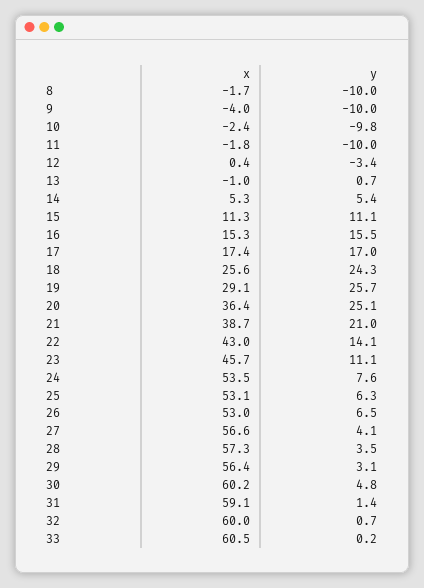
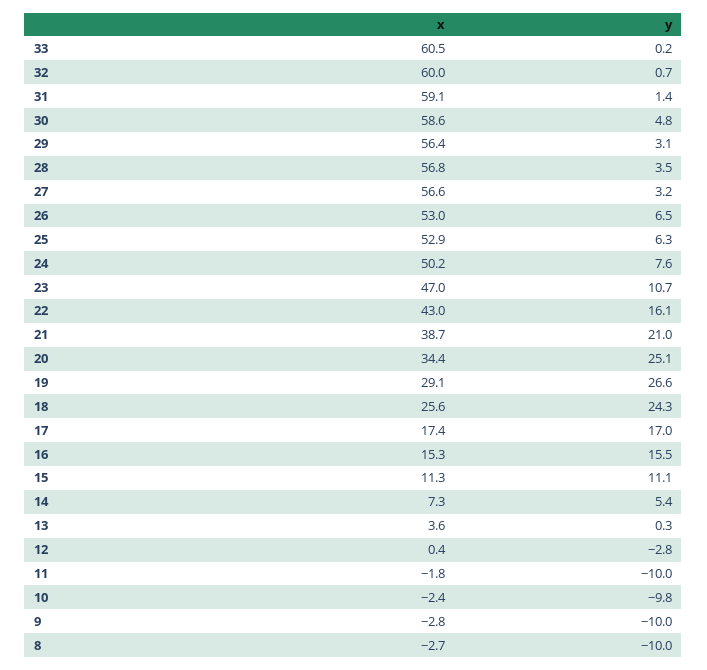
x, 8: -1.7 -> -2.7
x, 9: -4 -> -2.8
y, 12: -3.4 -> -2.8
x, 13: -1 -> 3.6
y, 13: 0.7 -> 0.3
x, 14: 5.3 -> 7.3
y, 19: 25.7 -> 26.6
x, 20: 36.4 -> 34.4
y, 22: 14.1 -> 16.1
x, 23: 45.7 -> 47
y, 23: 11.1 -> 10.7
x, 24: 53.5 -> 50.2
x, 25: 53.1 -> 52.9
y, 27: 4.1 -> 3.2
x, 28: 57.3 -> 56.8
x, 30: 60.2 -> 58.6

